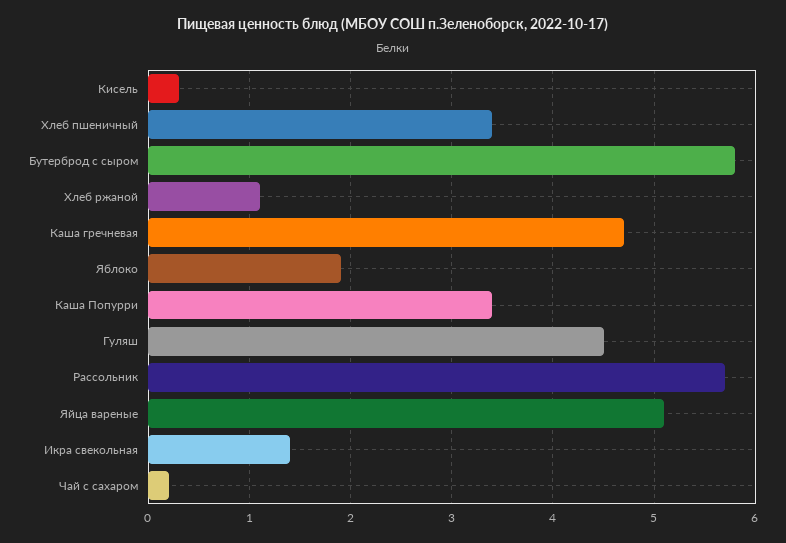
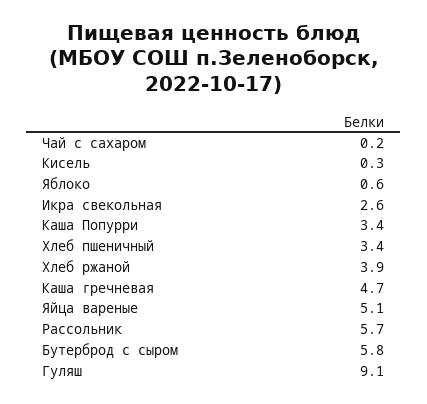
Хлеб ржаной: 1.1 -> 3.9
Яблоко: 1.9 -> 0.6
Гуляш: 4.5 -> 9.1
Икра свекольная: 1.4 -> 2.6

